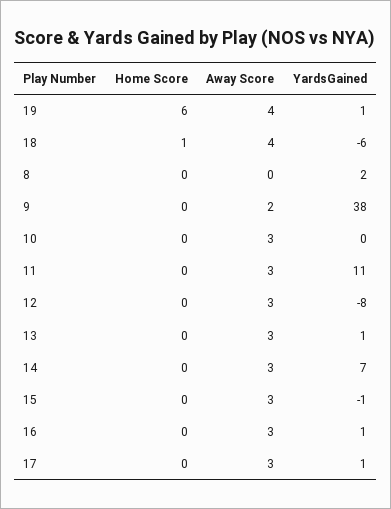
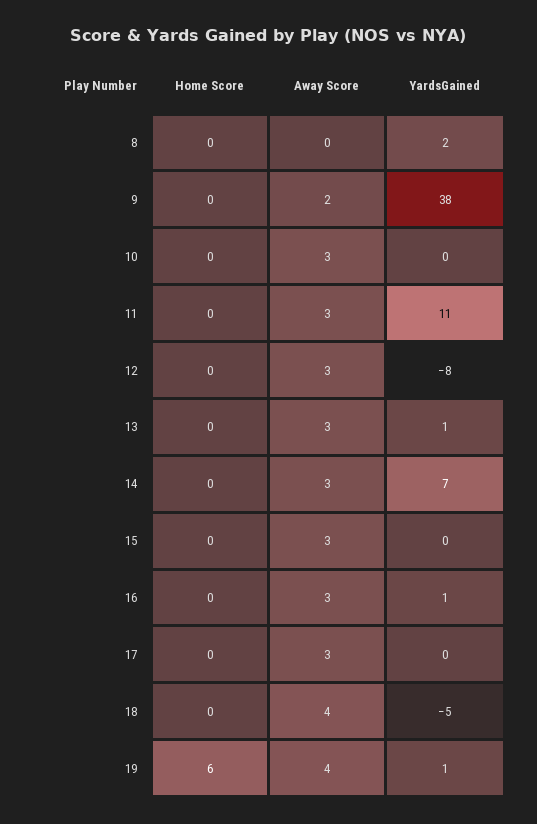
Home Score, 18: 1 -> 0
YardsGained, 18: -6 -> -5
YardsGained, 15: -1 -> 0
YardsGained, 17: 1 -> 0

